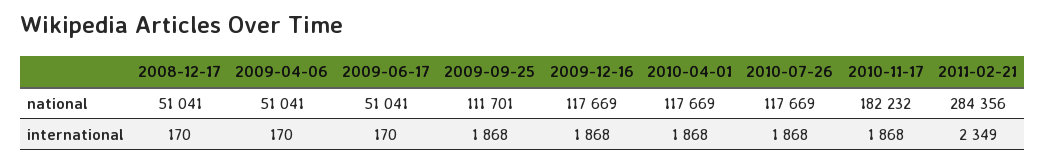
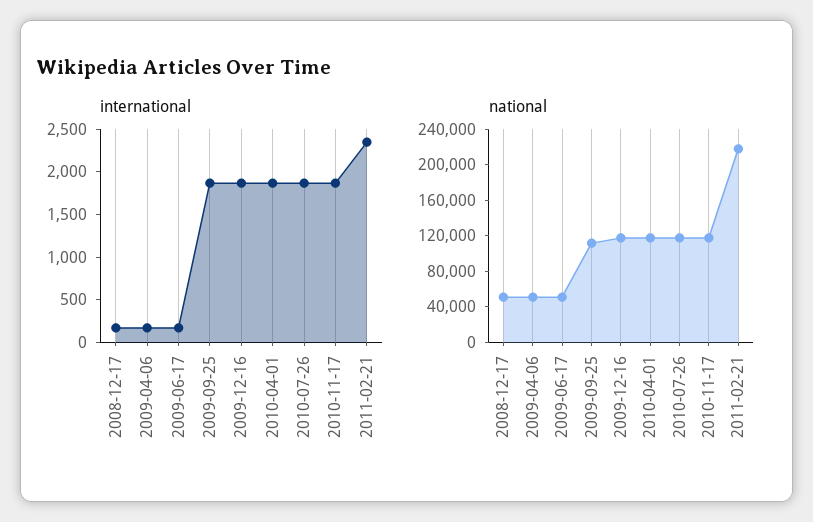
national, 2010-11-17: 182232 -> 120000
national, 2011-02-21: 284356 -> 220000

